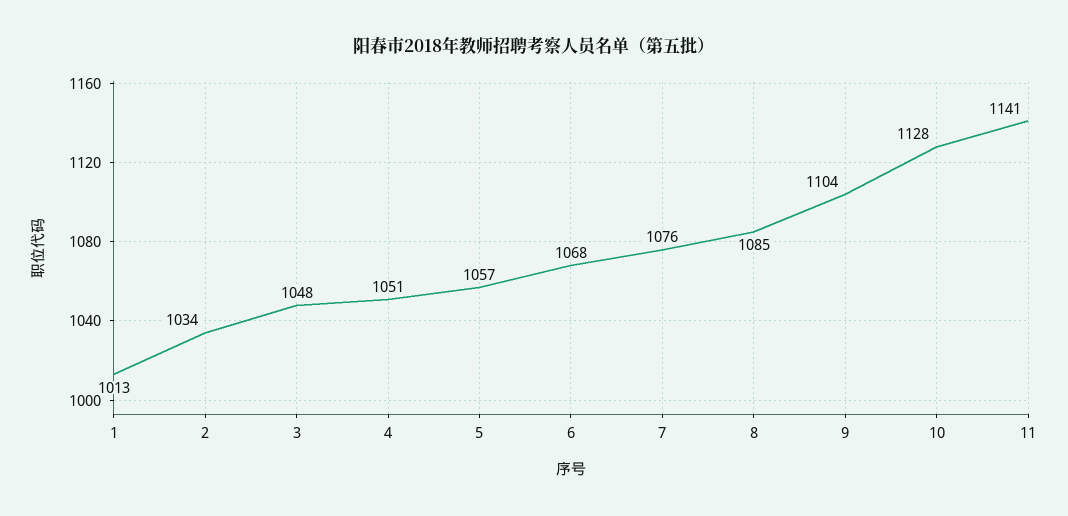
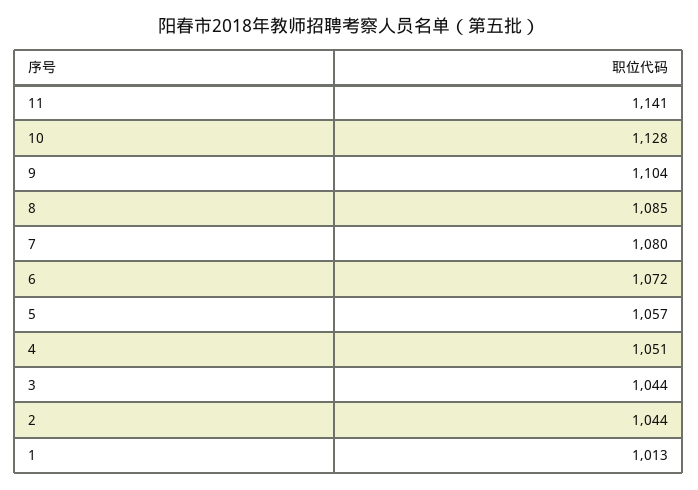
2: 1034 -> 1044
3: 1048 -> 1044
6: 1068 -> 1072
7: 1076 -> 1080

